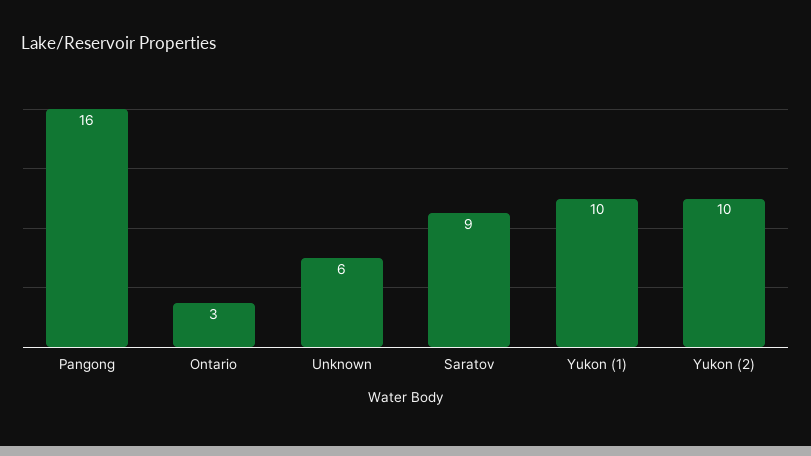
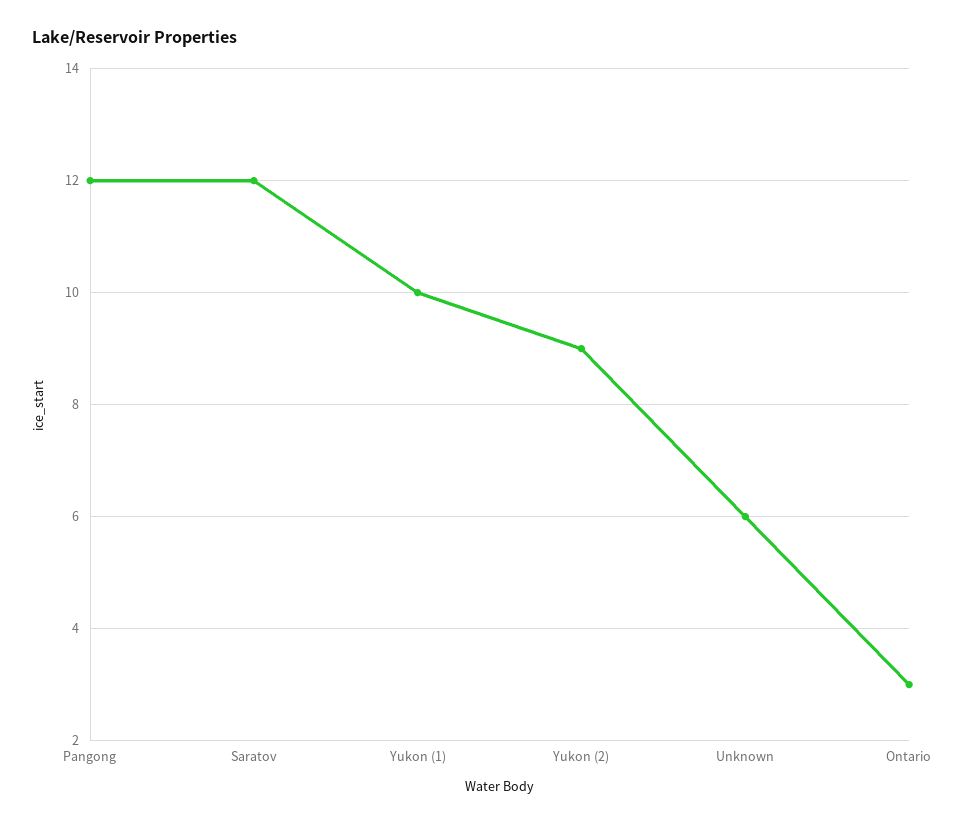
Pangong: 16 -> 12
Saratov: 9 -> 12
Yukon (2): 10 -> 9

